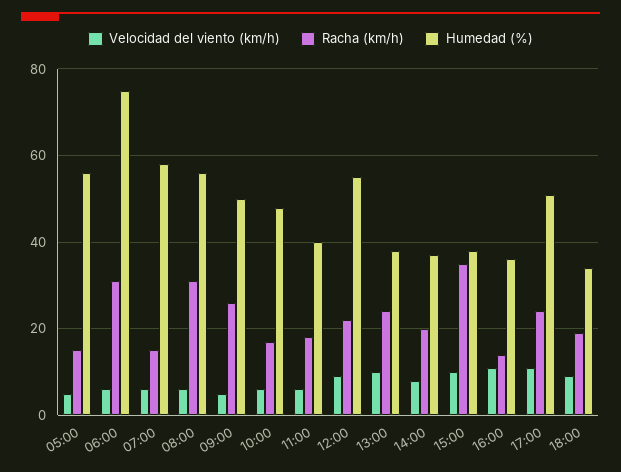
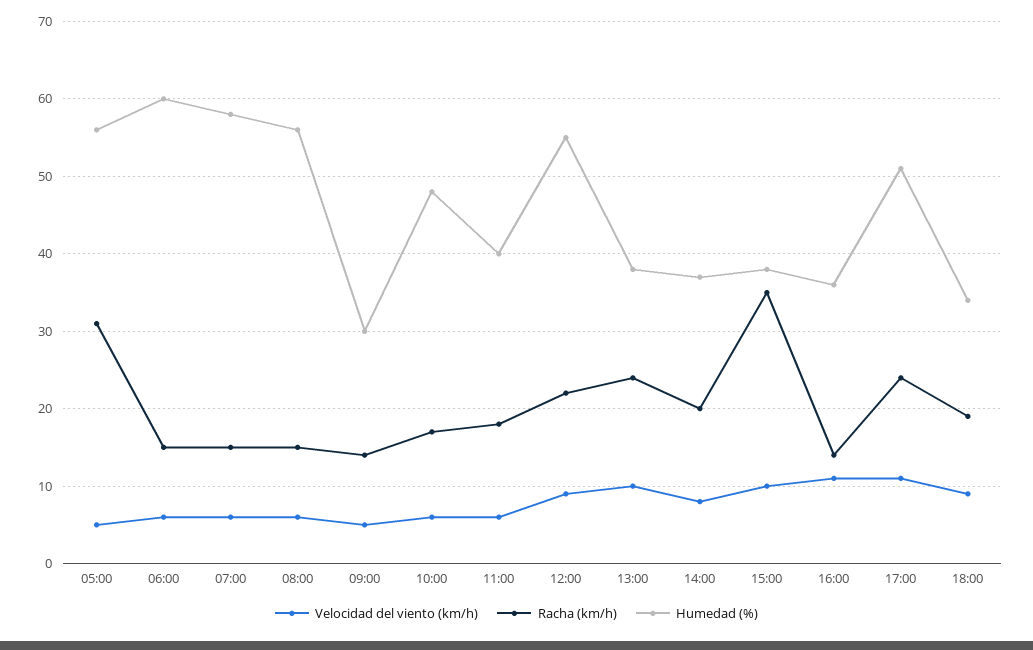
Racha (km/h), 05:00: 15 -> 31
Racha (km/h), 06:00: 30 -> 15
Humedad (%), 06:00: 75 -> 60
Racha (km/h), 08:00: 30 -> 15
Racha (km/h), 09:00: 25 -> 14
Humedad (%), 09:00: 50 -> 30

